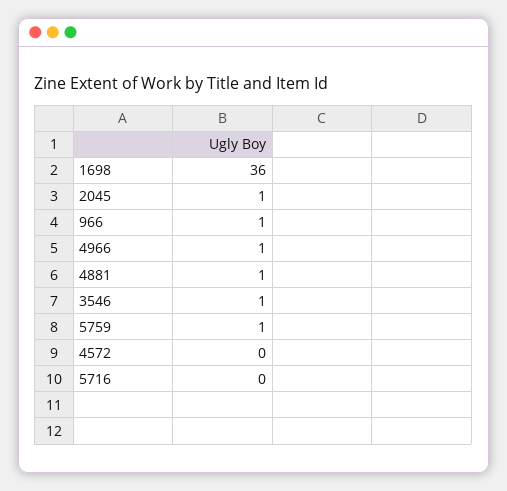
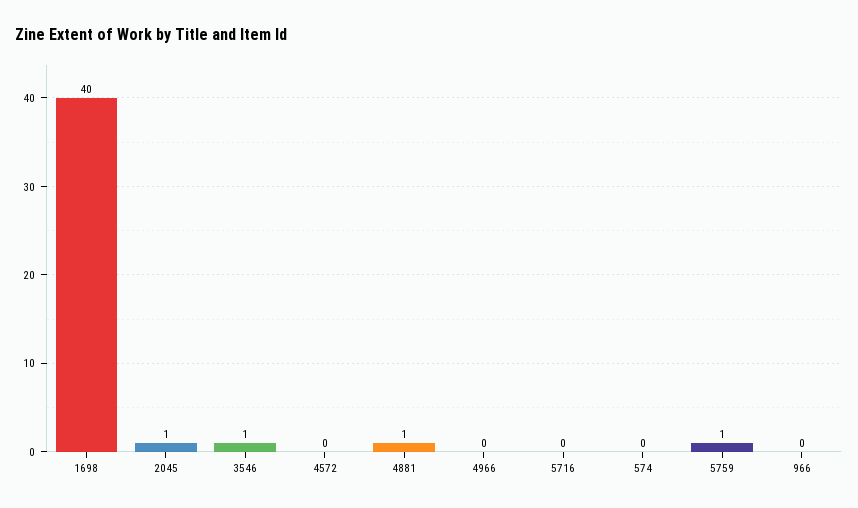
1698: 36 -> 40
966: 1 -> 0
4966: 1 -> 0
574: none -> 0

